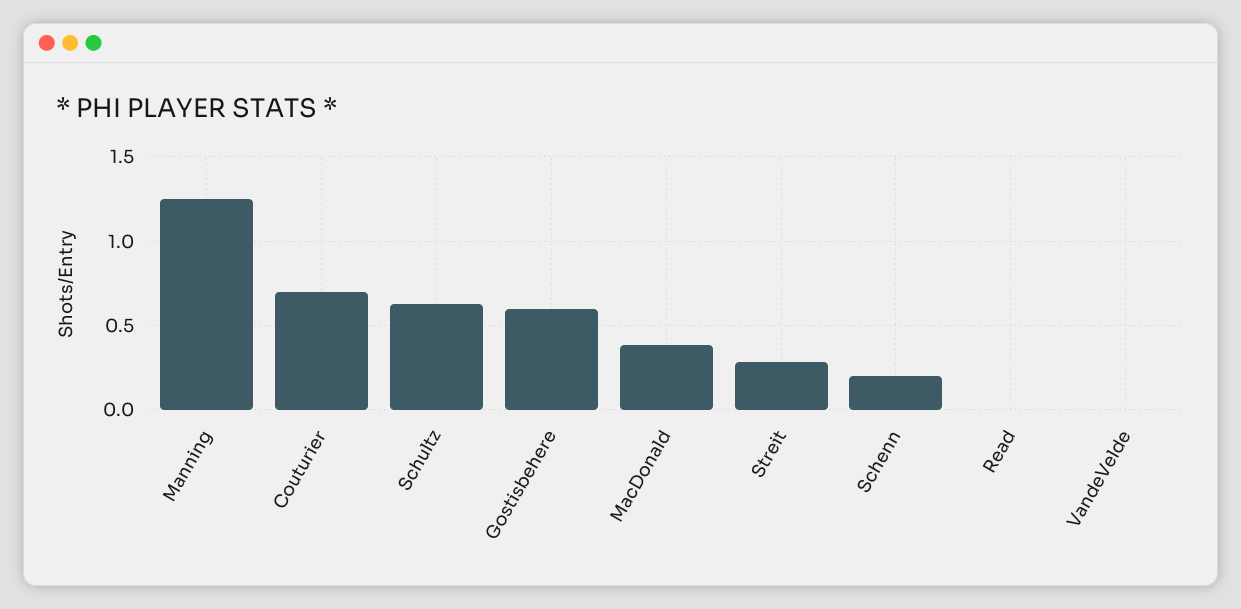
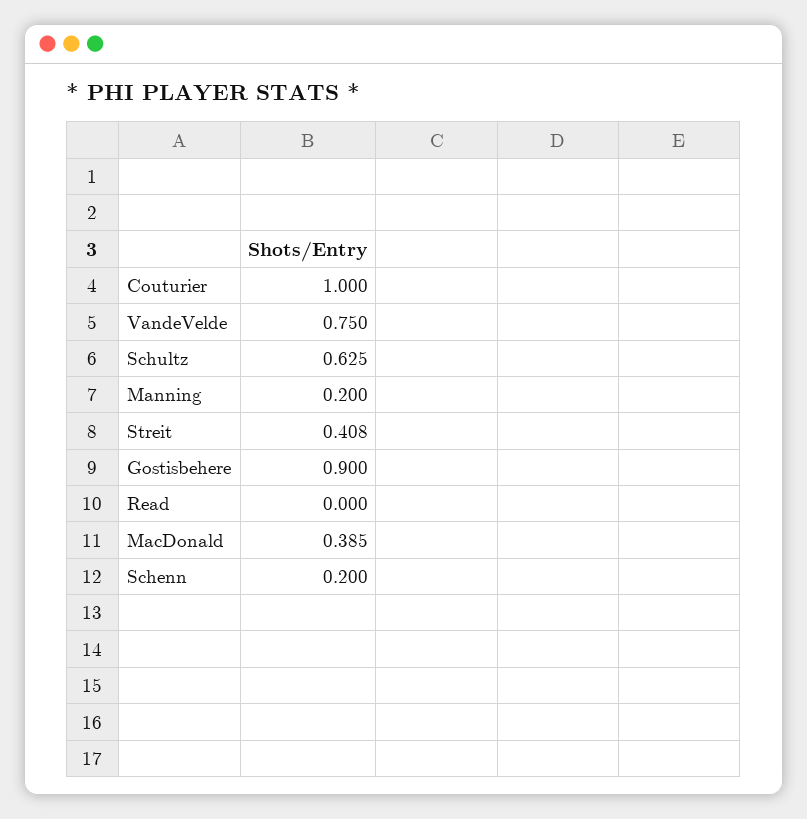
Manning: 1.25 -> 0.2
Couturier: 0.7 -> 1
Gostisbehere: 0.6 -> 0.9
Streit: 0.3 -> 0.408
VandeVelde: 0 -> 0.75

